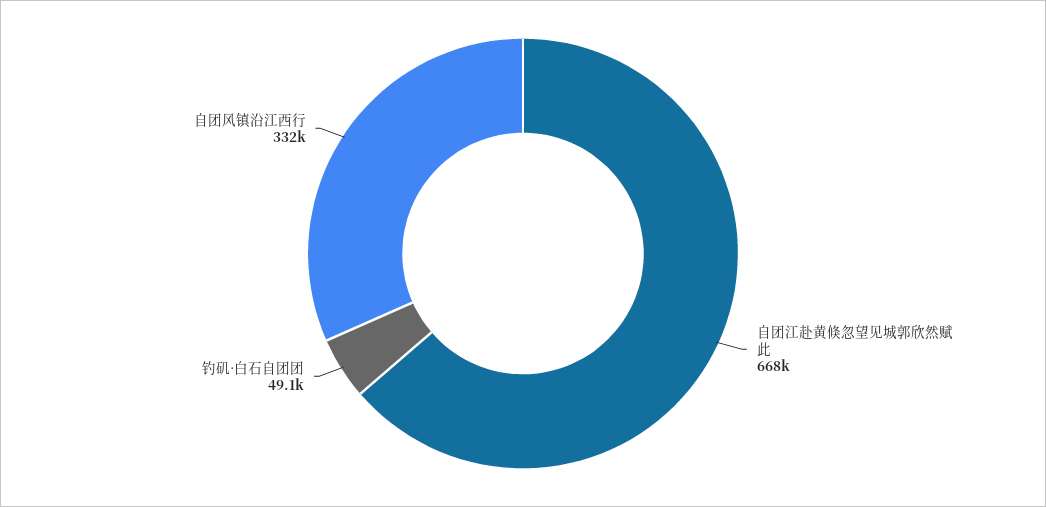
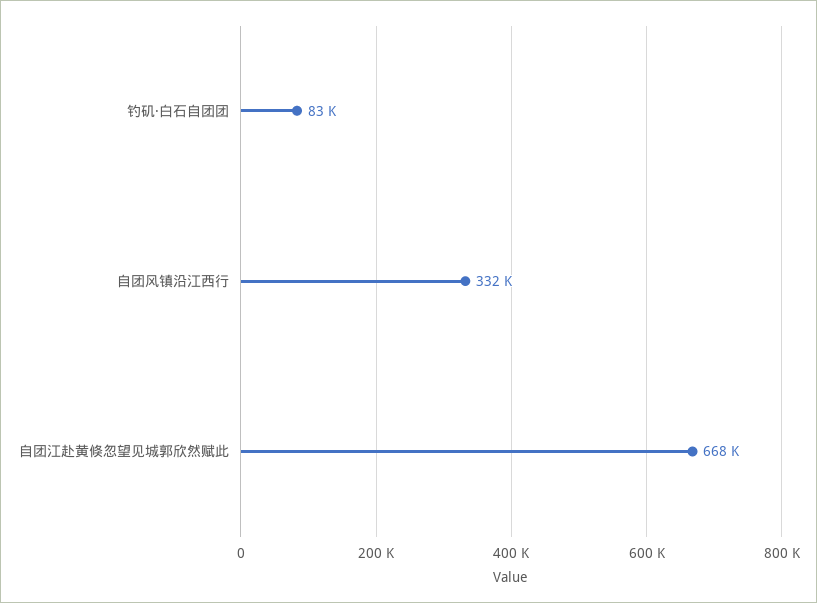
钓矶·白石自团团: 49100 -> 83000

